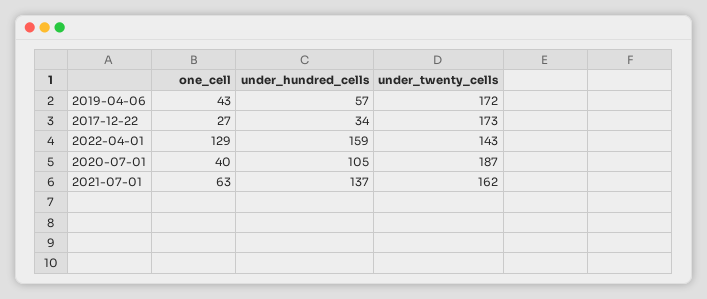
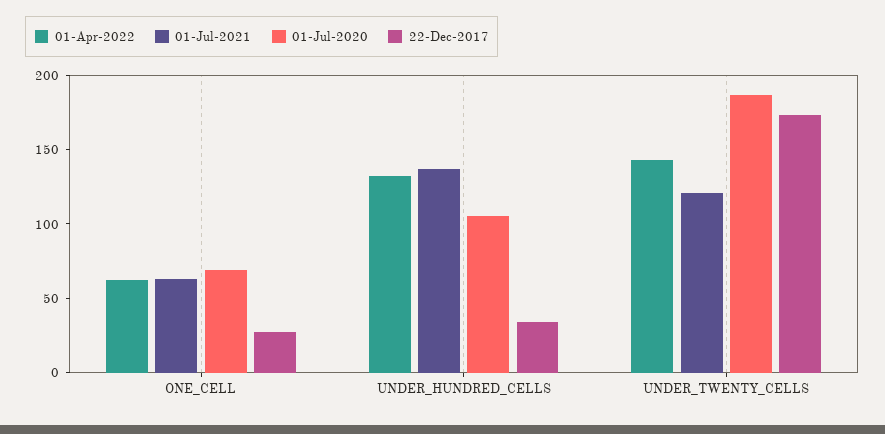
2019-04-06, one_cell: 43 -> none
2019-04-06, under_hundred_cells: 57 -> none
2019-04-06, under_twenty_cells: 172 -> none
2022-04-01, one_cell: 129 -> 60
2022-04-01, under_hundred_cells: 159 -> 130
2020-07-01, one_cell: 40 -> 70
2021-07-01, under_twenty_cells: 162 -> 120

